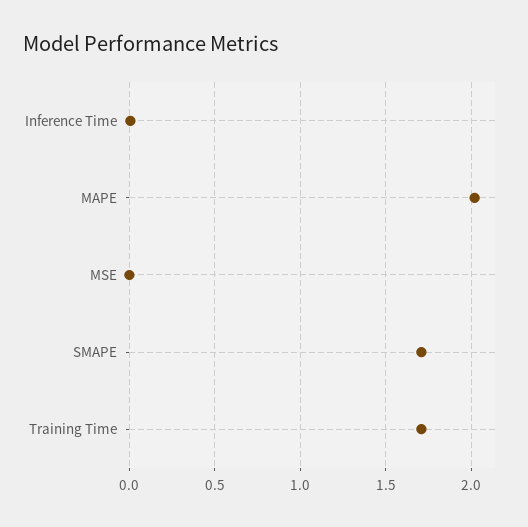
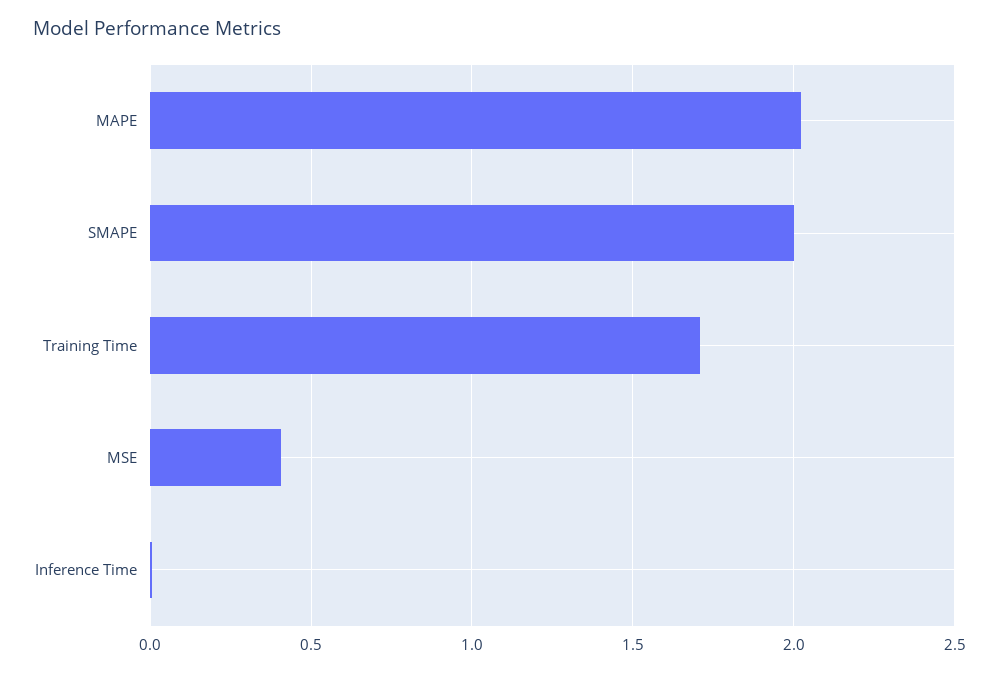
MSE: 0 -> 0.4
SMAPE: 1.7 -> 2

